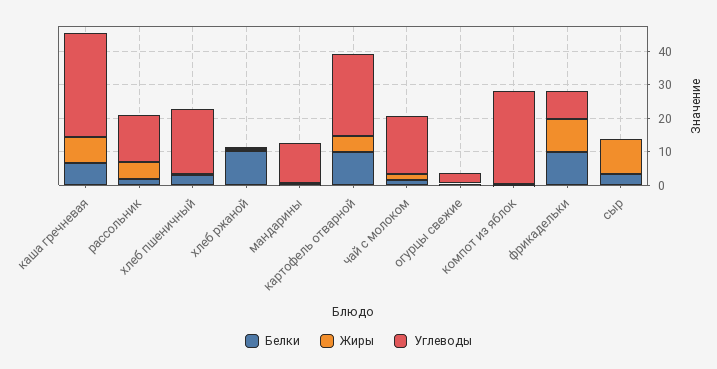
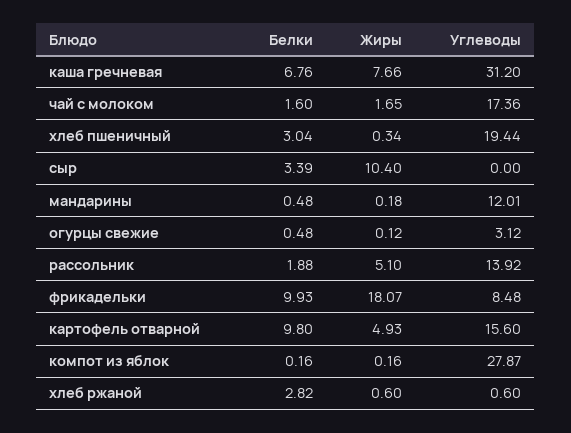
Белки, хлеб ржаной: 10 -> 2.82
Углеводы, картофель отварной: 25 -> 15.6
Жиры, фрикадельки: 10 -> 18.07

